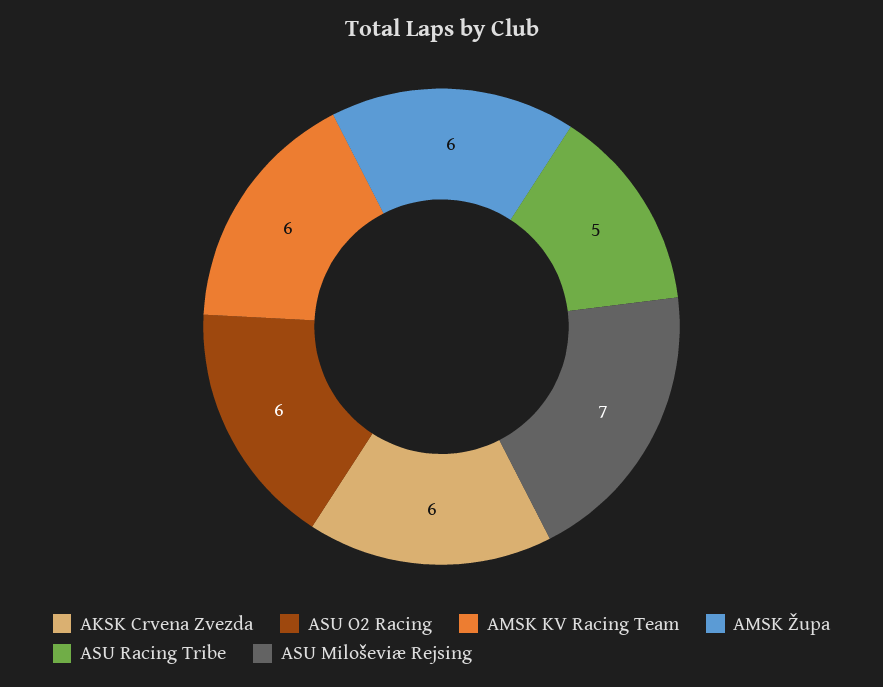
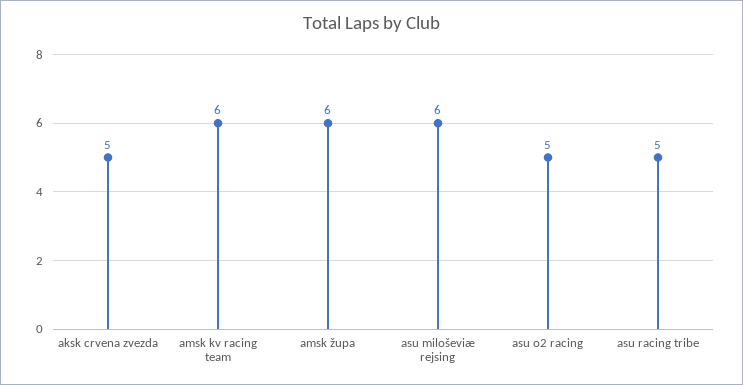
AKSK Crvena Zvezda: 6 -> 5
ASU O2 Racing: 6 -> 5
ASU Miloševiæ Rejsing: 7 -> 6

